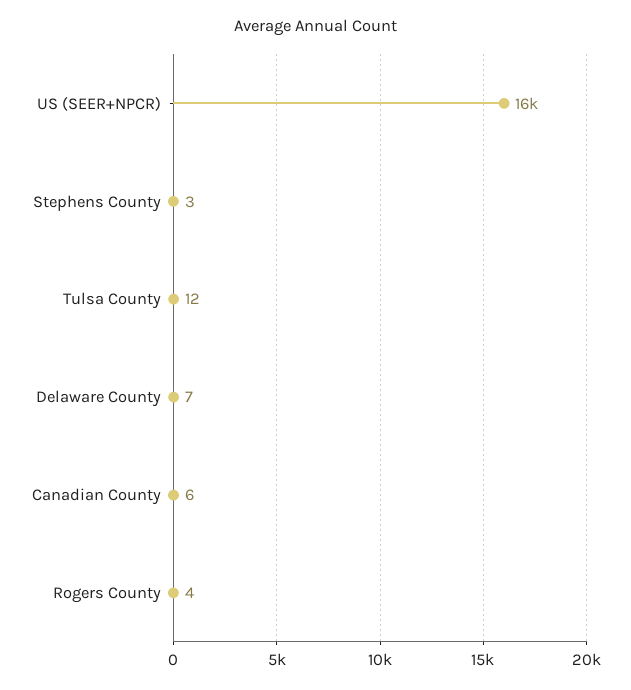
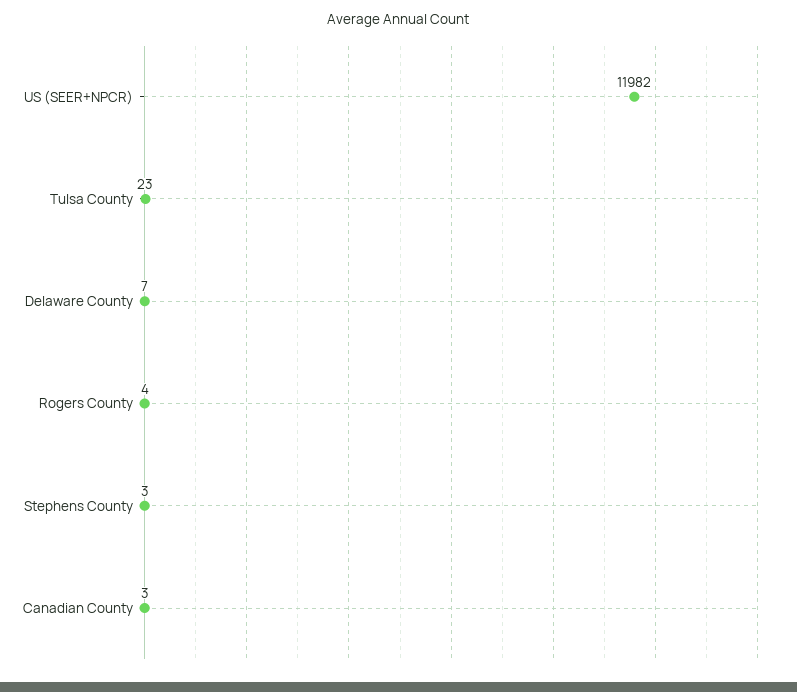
US (SEER+NPCR): 16000 -> 11982
Tulsa County: 12 -> 23
Canadian County: 6 -> 3

